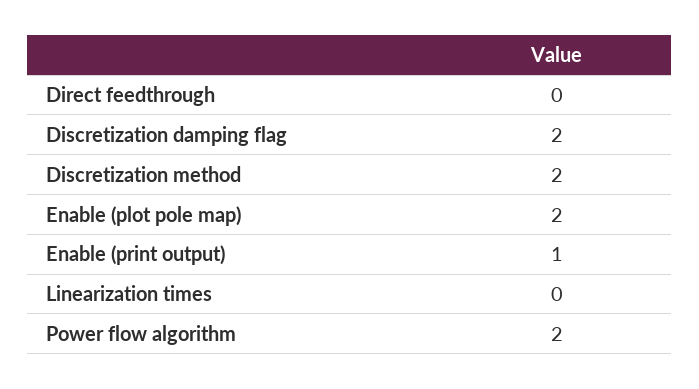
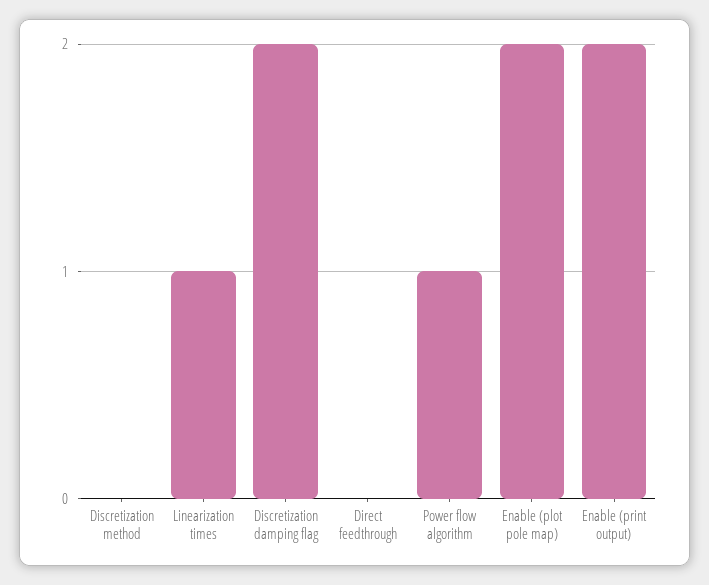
Discretization method: 2 -> 0
Enable (print output): 1 -> 2
Linearization times: 0 -> 1
Power flow algorithm: 2 -> 1

